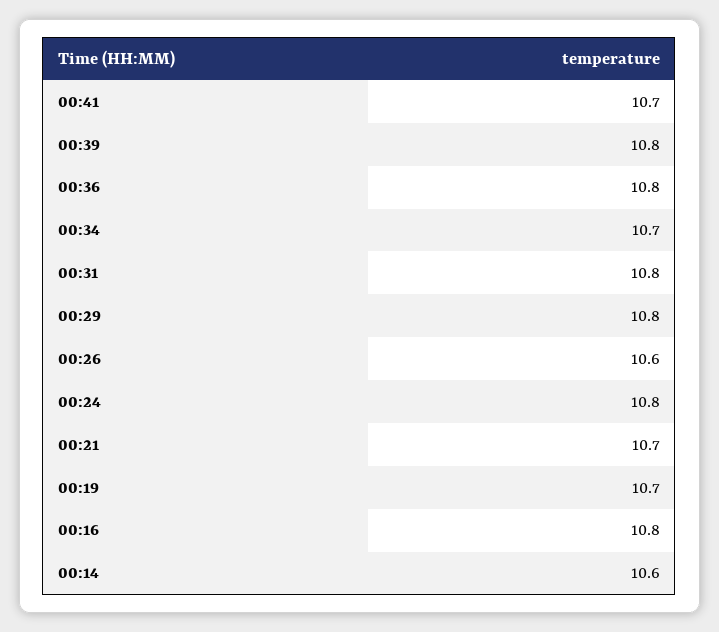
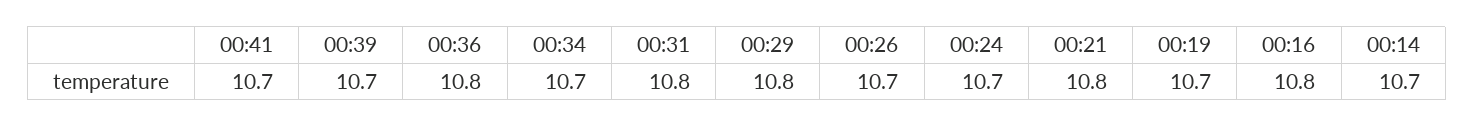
00:39: 10.8 -> 10.7
00:26: 10.6 -> 10.7
00:24: 10.8 -> 10.7
00:21: 10.7 -> 10.8
00:14: 10.6 -> 10.7

